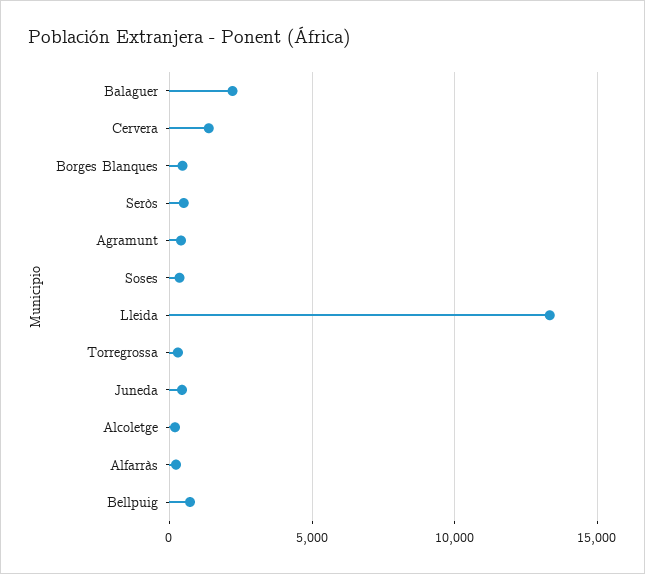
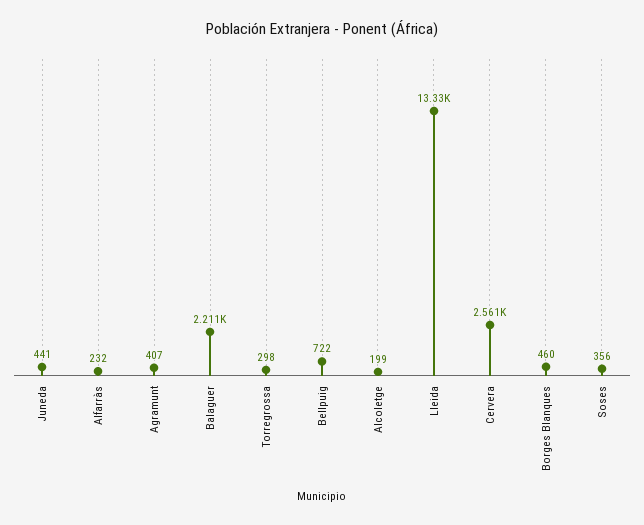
Cervera: 1500 -> 2561
Seròs: 500 -> none

